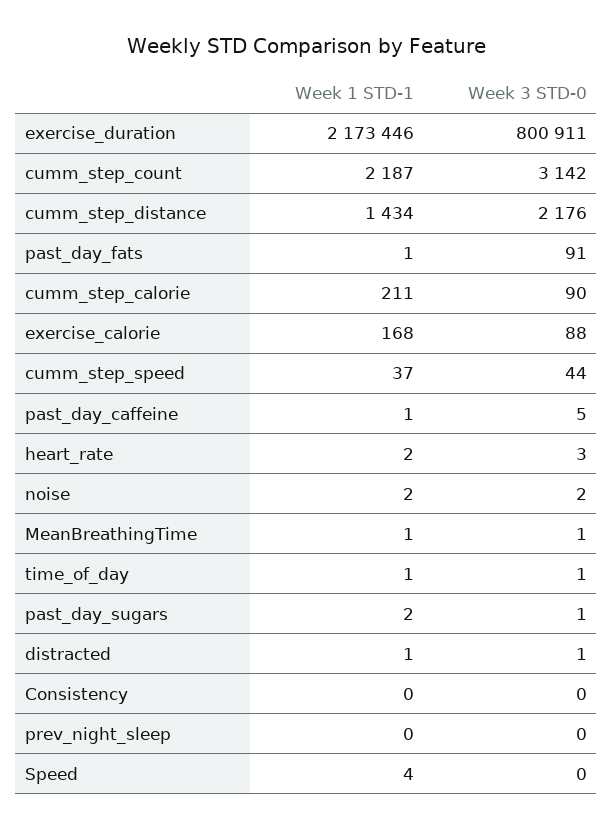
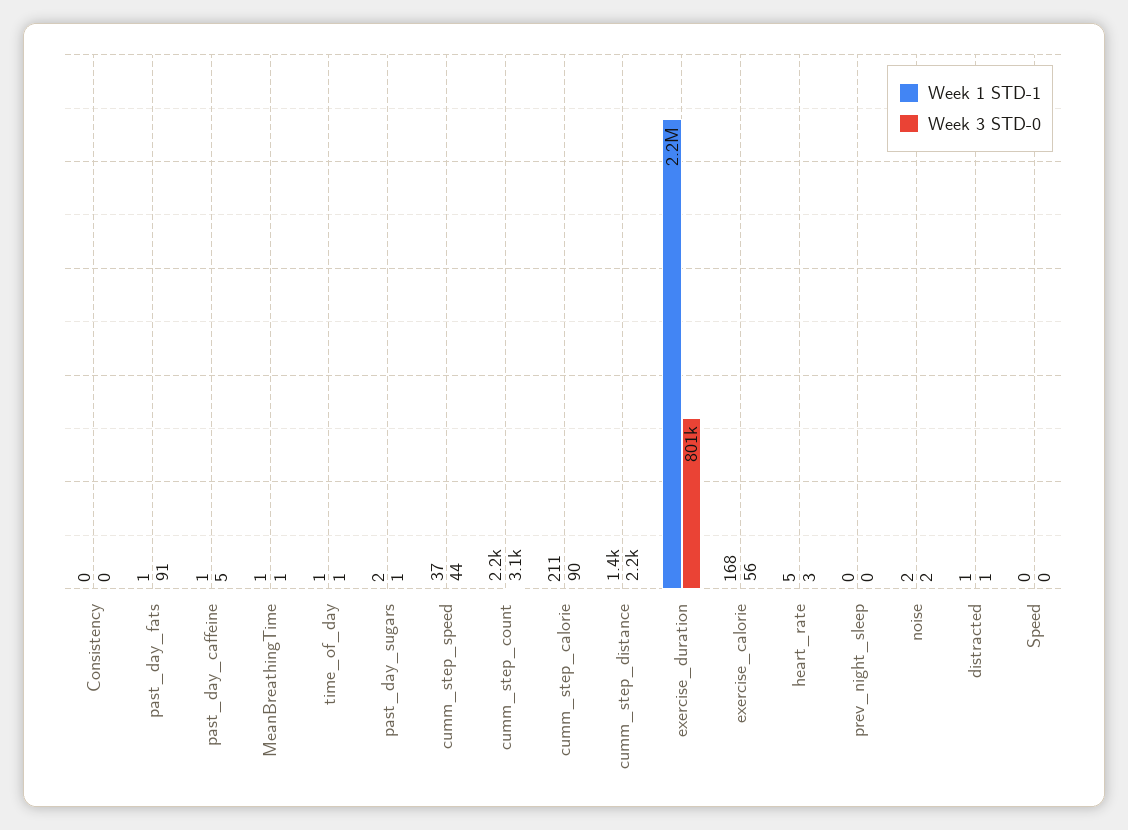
Week 3 STD-0, exercise_calorie: 88 -> 56
Week 1 STD-1, heart_rate: 2 -> 5
Week 1 STD-1, Speed: 4 -> 0

